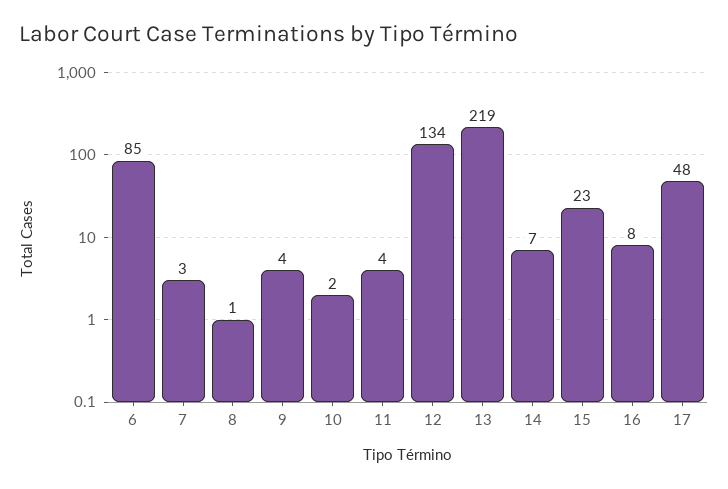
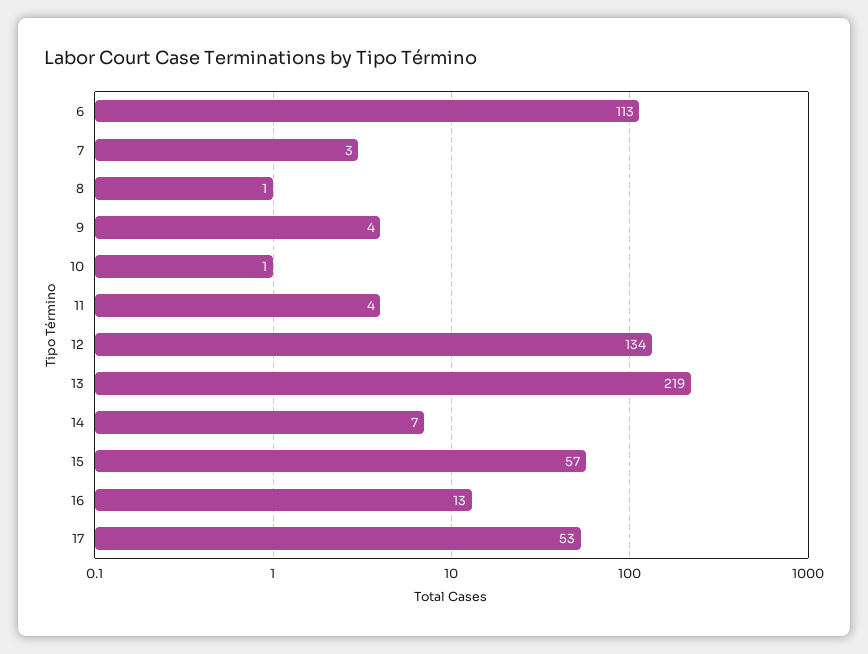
6: 85 -> 113
10: 2 -> 1
15: 23 -> 57
16: 8 -> 13
17: 48 -> 53

